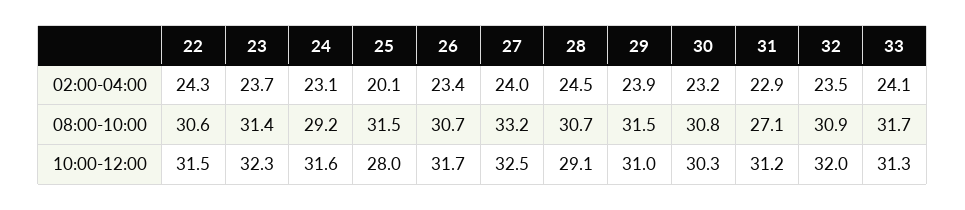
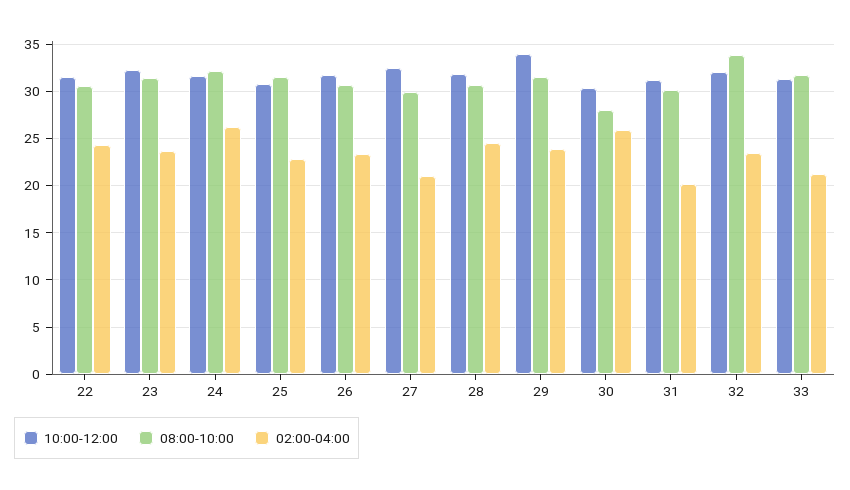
02:00-04:00, 24: 23.1 -> 26
02:00-04:00, 25: 20.1 -> 23
02:00-04:00, 27: 24 -> 21
02:00-04:00, 30: 23.2 -> 26
02:00-04:00, 31: 22.9 -> 20
02:00-04:00, 33: 24.1 -> 21
08:00-10:00, 24: 29.2 -> 32
08:00-10:00, 27: 33.2 -> 30
08:00-10:00, 30: 30.8 -> 28
08:00-10:00, 31: 27.1 -> 30
08:00-10:00, 32: 30.9 -> 34
10:00-12:00, 25: 28 -> 31
10:00-12:00, 28: 29.1 -> 32
10:00-12:00, 29: 31 -> 34

